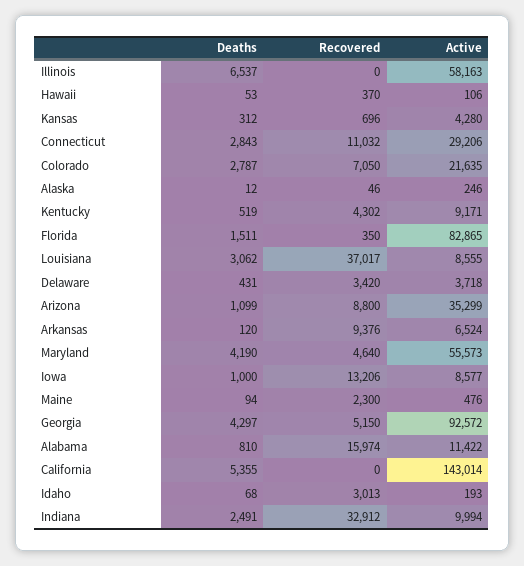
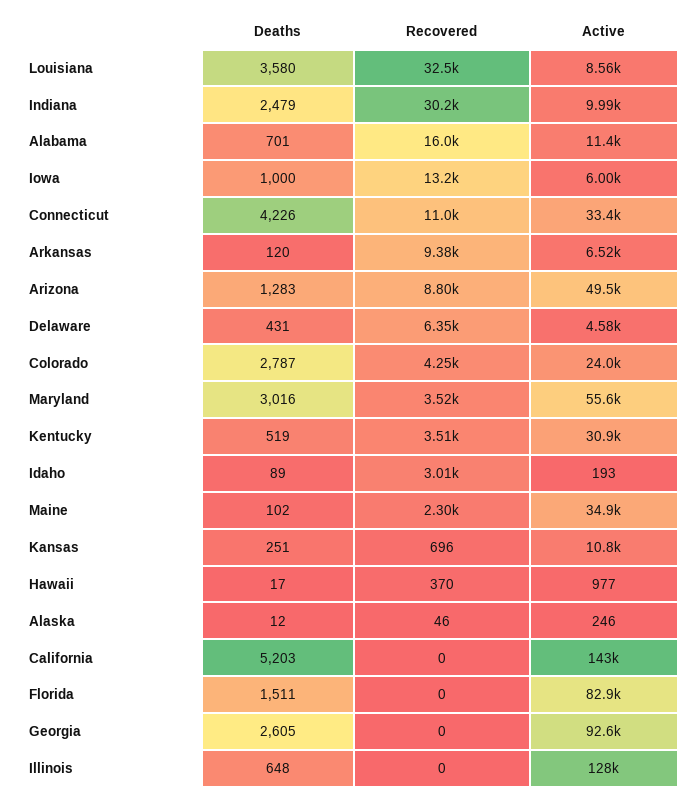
Deaths, Illinois: 6537 -> 648
Active, Illinois: 58163 -> 128000
Deaths, Hawaii: 53 -> 17
Active, Hawaii: 106 -> 977
Deaths, Kansas: 312 -> 251
Active, Kansas: 4280 -> 10800
Deaths, Connecticut: 2843 -> 4226
Active, Connecticut: 29206 -> 33400
Recovered, Colorado: 7050 -> 4250
Active, Colorado: 21635 -> 24000
Recovered, Kentucky: 4302 -> 3510
Active, Kentucky: 9171 -> 30900
Recovered, Florida: 350 -> 0
Deaths, Louisiana: 3062 -> 3580
Recovered, Louisiana: 37017 -> 32500
Recovered, Delaware: 3420 -> 6350
Active, Delaware: 3718 -> 4580
Deaths, Arizona: 1099 -> 1283
Active, Arizona: 35299 -> 49500
Deaths, Maryland: 4190 -> 3016
Recovered, Maryland: 4640 -> 3520
Active, Iowa: 8577 -> 6000
Deaths, Maine: 94 -> 102
Active, Maine: 476 -> 34900
Deaths, Georgia: 4297 -> 2605
Recovered, Georgia: 5150 -> 0
Deaths, Alabama: 810 -> 701
Deaths, California: 5355 -> 5203
Deaths, Idaho: 68 -> 89
Deaths, Indiana: 2491 -> 2479
Recovered, Indiana: 32912 -> 30200

